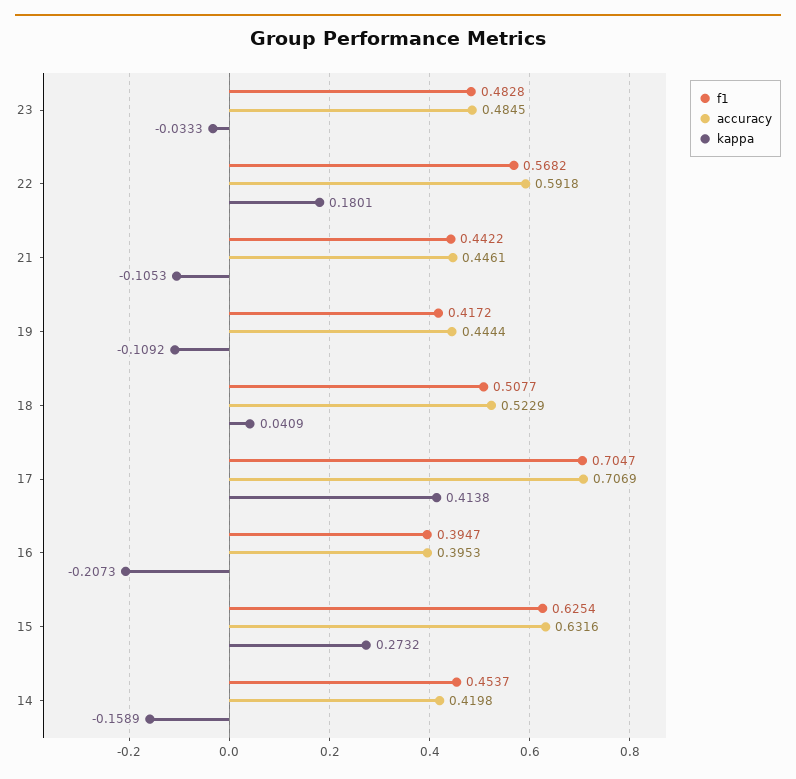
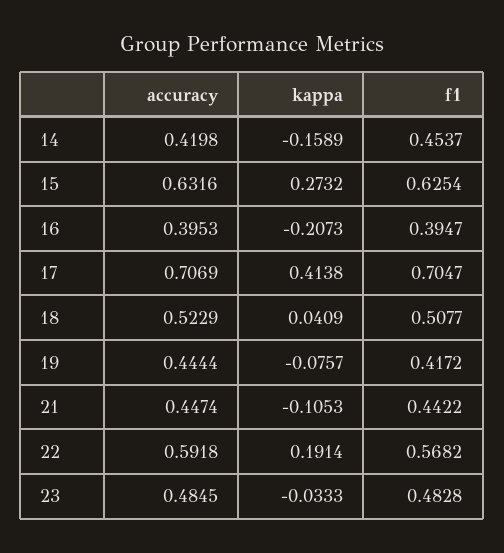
kappa, 22: 0.1801 -> 0.1914
accuracy, 21: 0.4461 -> 0.4474
kappa, 19: -0.1092 -> -0.0757

